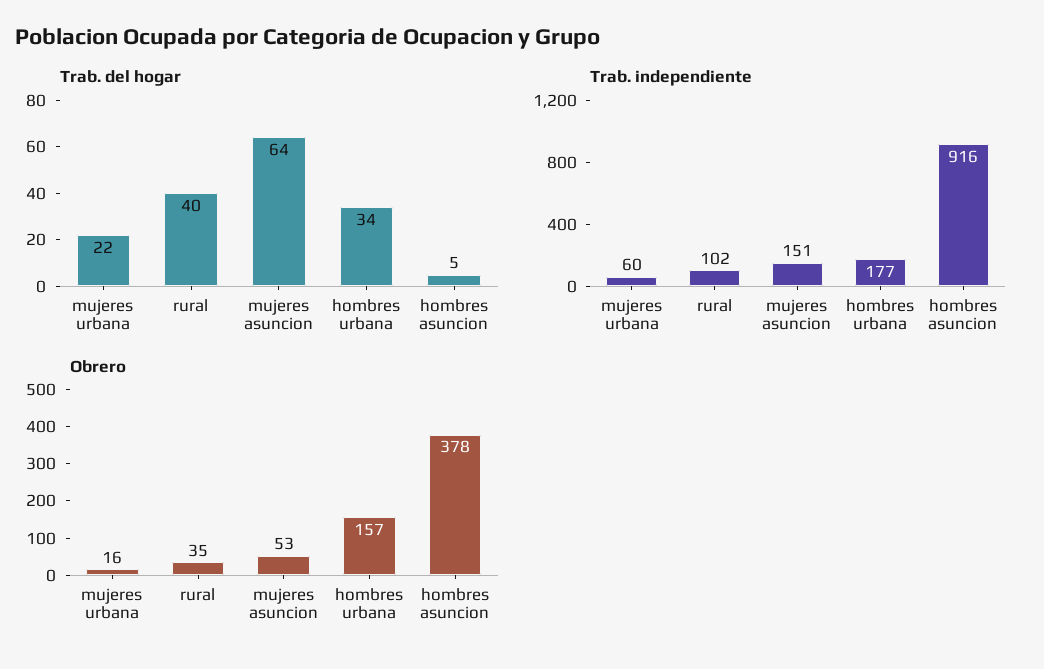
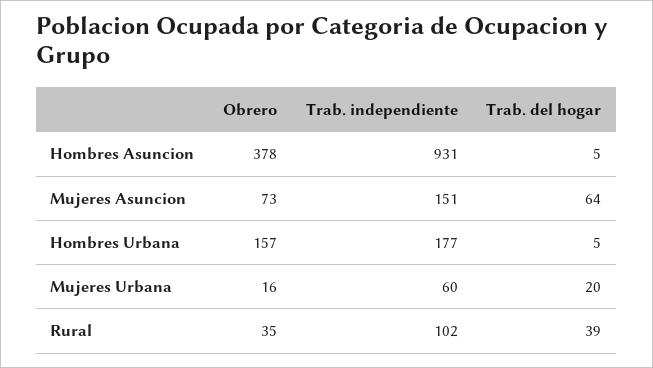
Trab. del hogar, mujeres urbana: 22 -> 20
Trab. del hogar, rural: 40 -> 39
Trab. del hogar, hombres urbana: 34 -> 5
Trab. independiente, hombres asuncion: 916 -> 931
Obrero, mujeres asuncion: 53 -> 73

